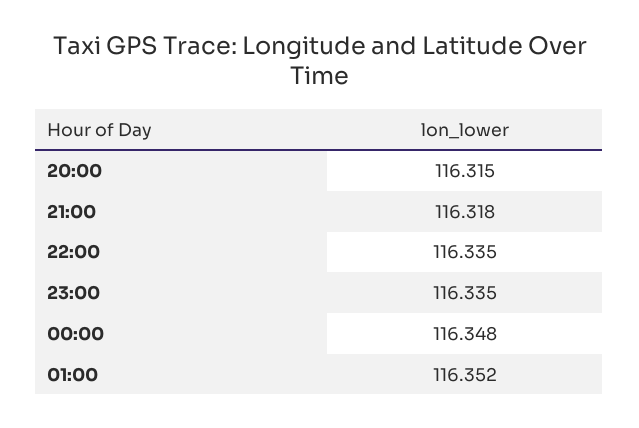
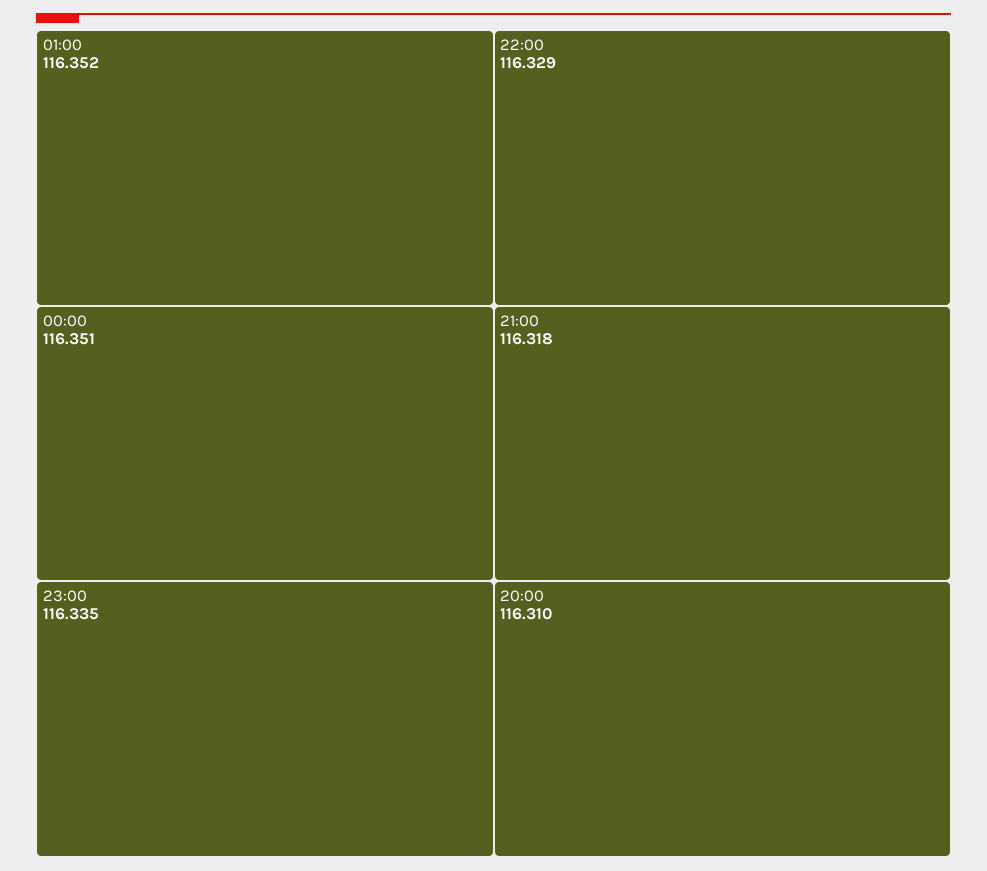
20:00: 116.315 -> 116.31
22:00: 116.335 -> 116.329
00:00: 116.348 -> 116.351

